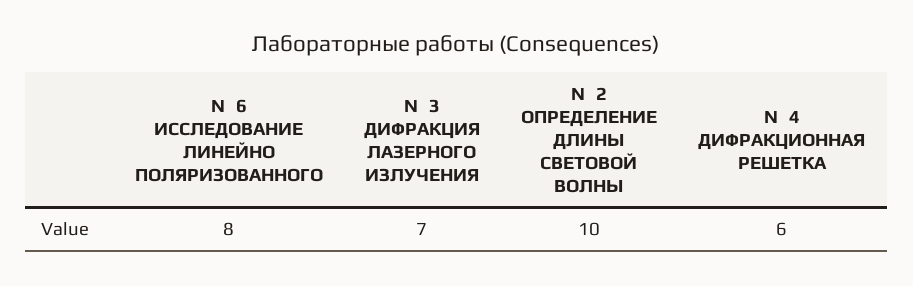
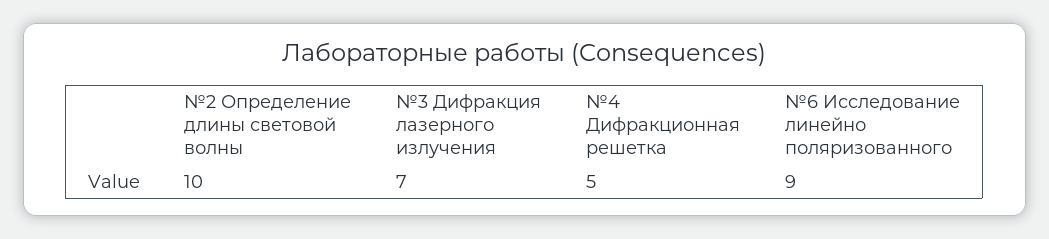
№6 ИССЛЕДОВАНИЕ ЛИНЕЙНО ПОЛЯРИЗОВАННОГО: 8 -> 9
№4 ДИФРАКЦИОННАЯ РЕШЕТКА: 6 -> 5

